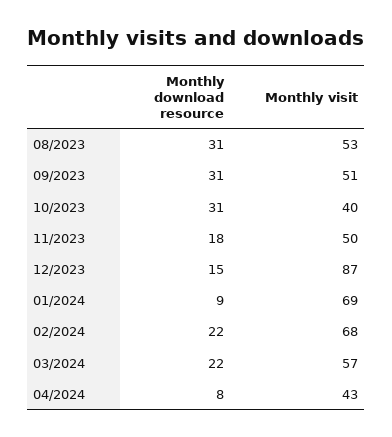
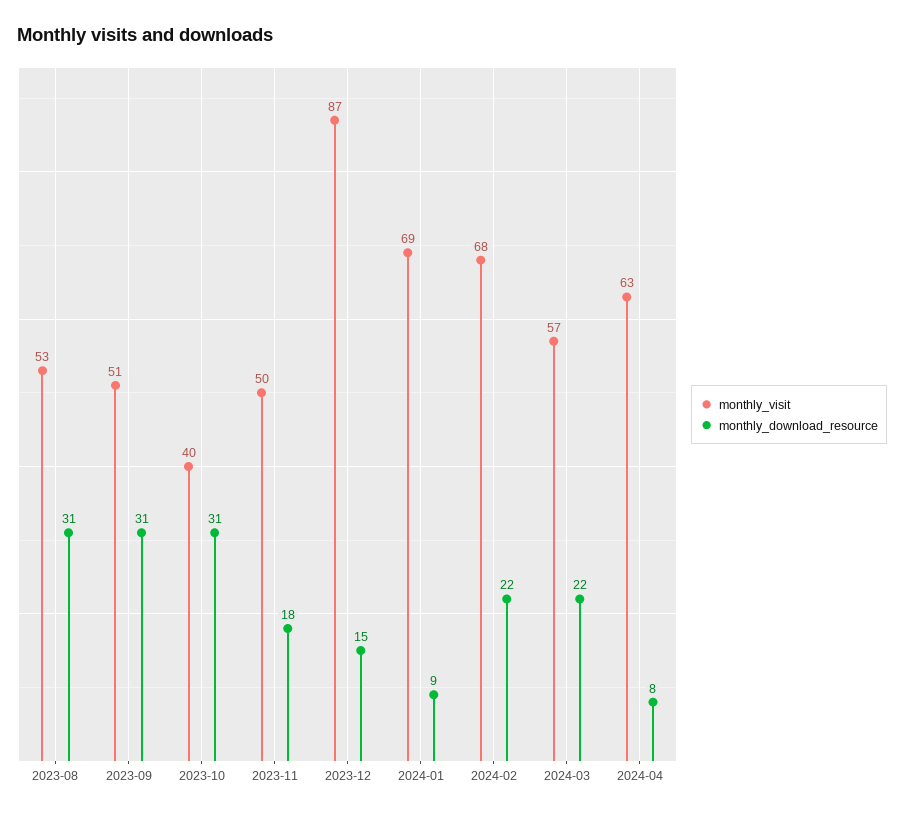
Monthly visit, 04/2024: 43 -> 63

